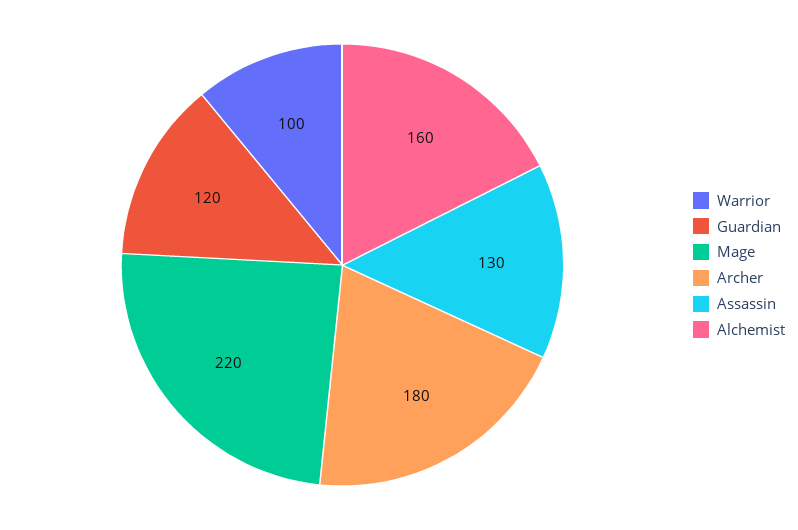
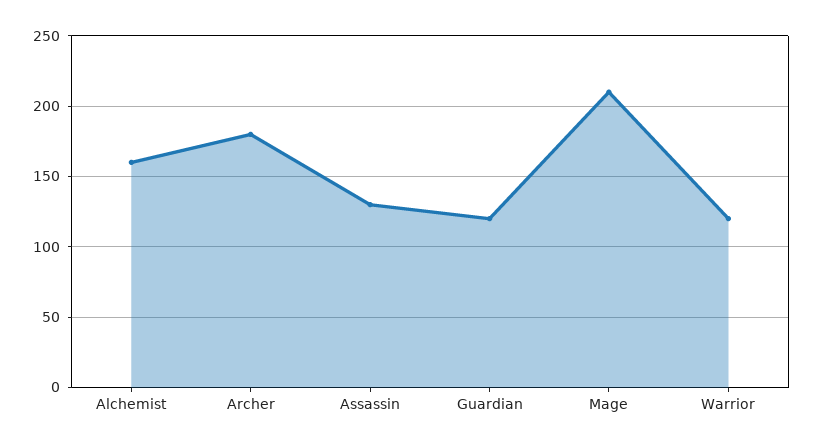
Warrior: 100 -> 120
Mage: 220 -> 210

